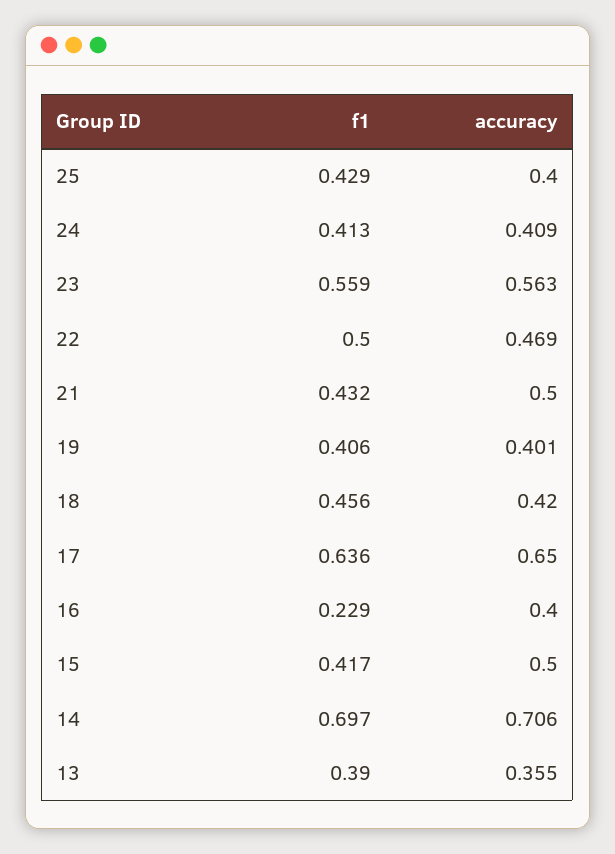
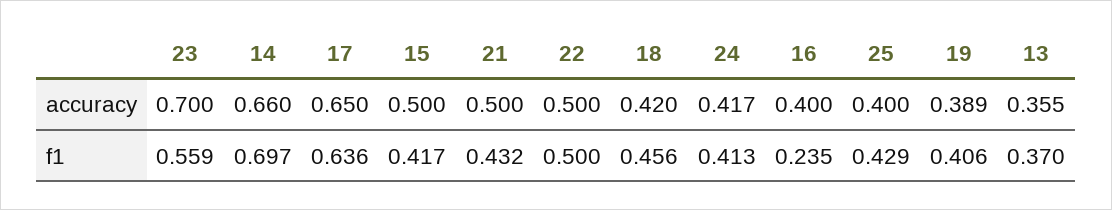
accuracy, 24: 0.409 -> 0.417
accuracy, 23: 0.563 -> 0.7
accuracy, 22: 0.469 -> 0.5
accuracy, 19: 0.401 -> 0.389
f1, 16: 0.229 -> 0.235
accuracy, 14: 0.706 -> 0.66
f1, 13: 0.39 -> 0.37

